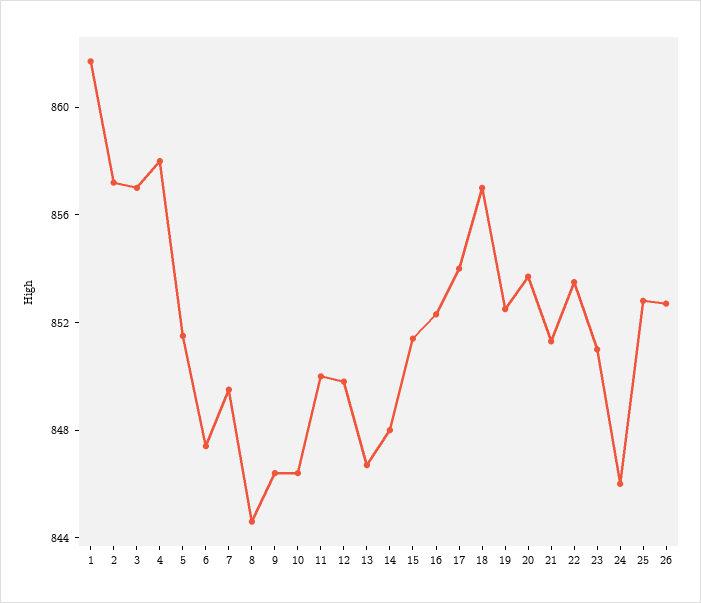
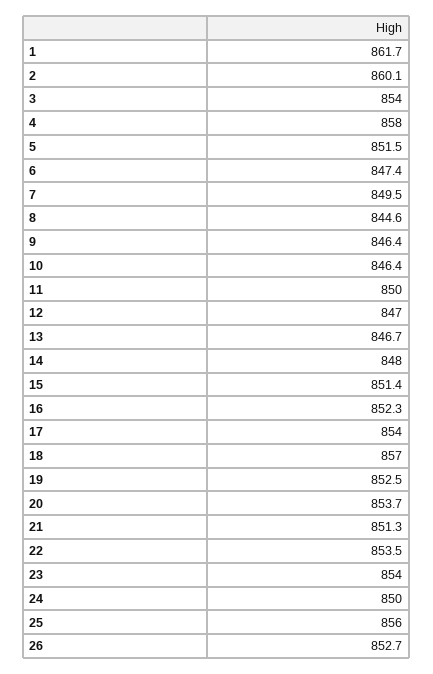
2: 857 -> 860.1
3: 857 -> 854
12: 850 -> 847
23: 851 -> 854
24: 846 -> 850
25: 853 -> 856

